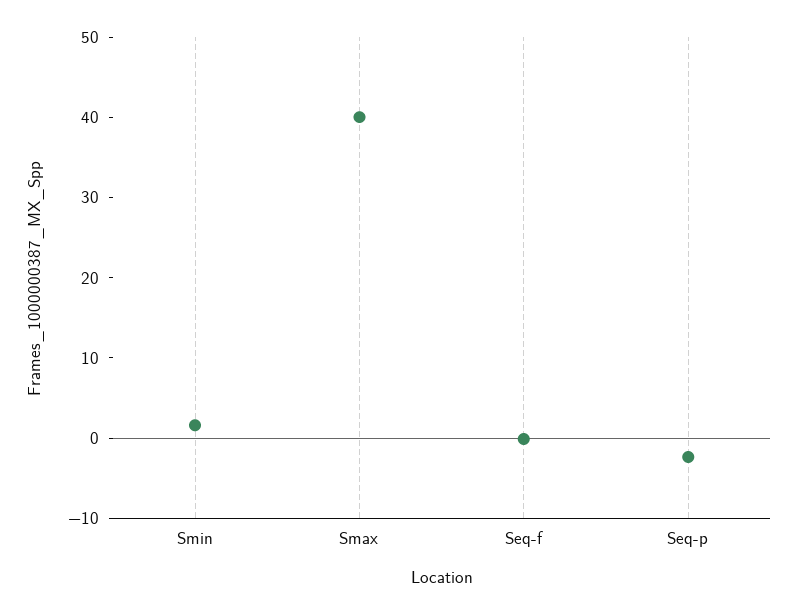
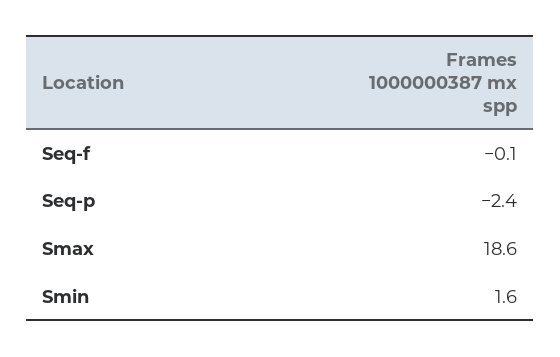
Smax: 40 -> 18.6

